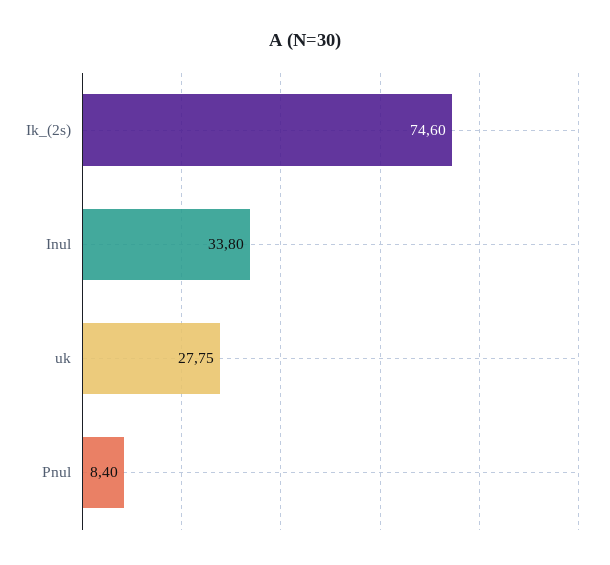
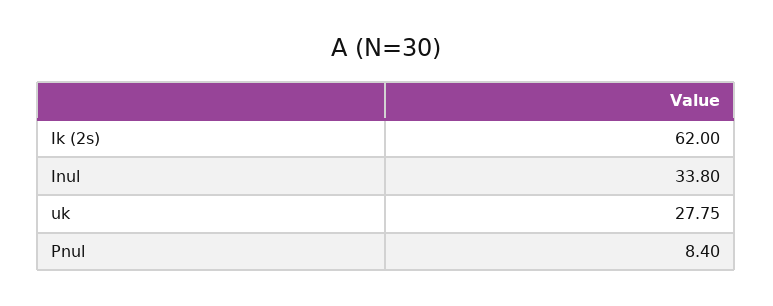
Ik_(2s): 74.6 -> 62

